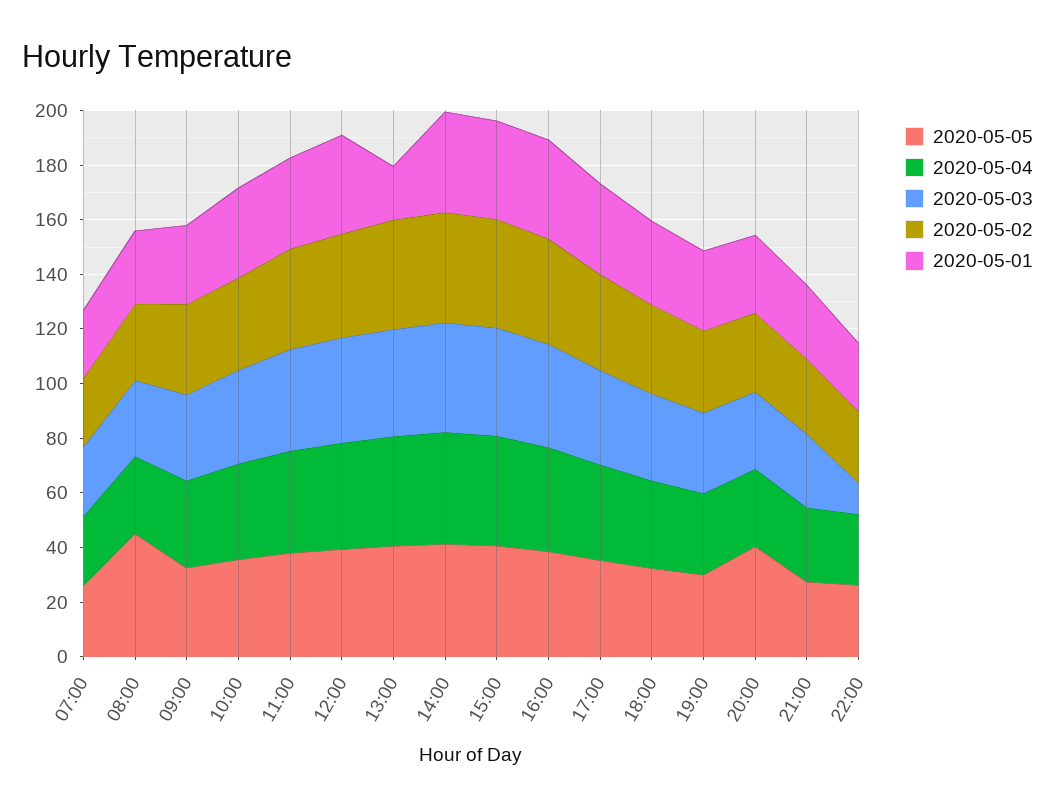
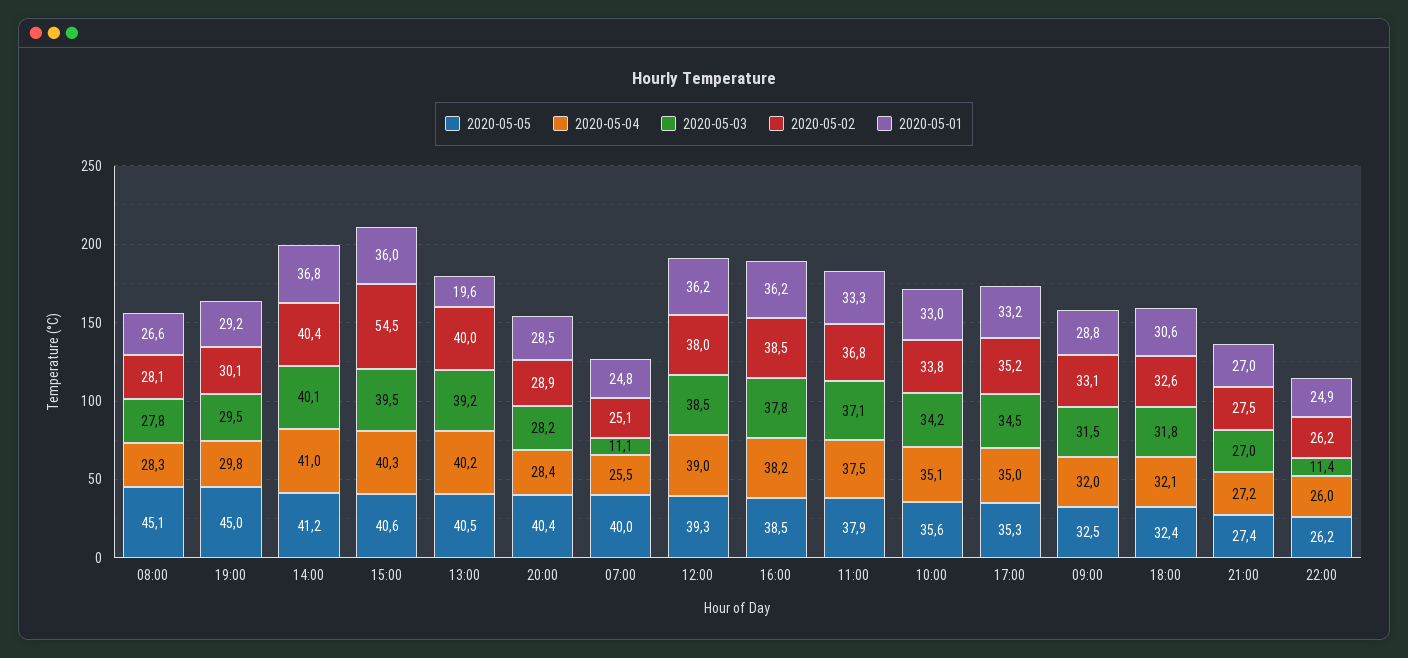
2020-05-05, 07:00: 25 -> 40
2020-05-03, 07:00: 25 -> 11.1
2020-05-02, 15:00: 40 -> 54.5
2020-05-05, 19:00: 30 -> 45

